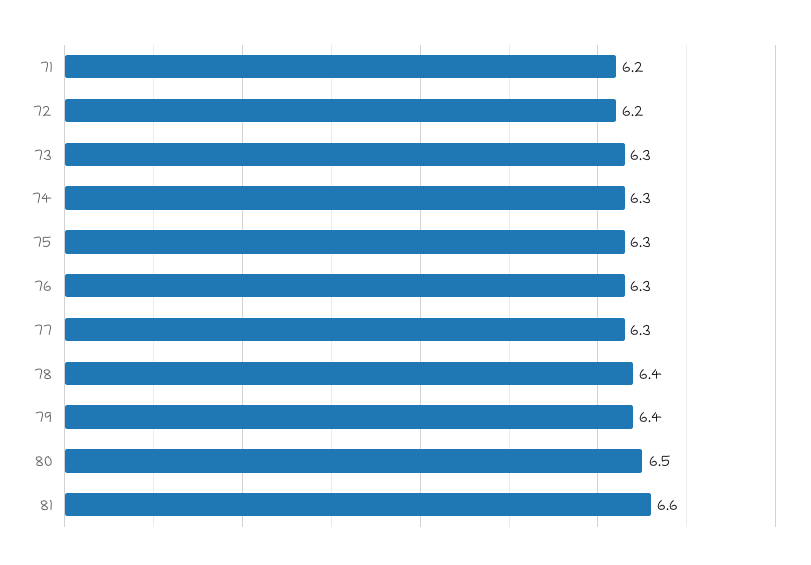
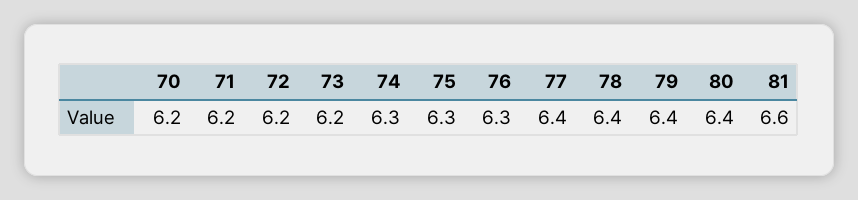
73: 6.3 -> 6.2
77: 6.3 -> 6.4
80: 6.5 -> 6.4
70: none -> 6.2

